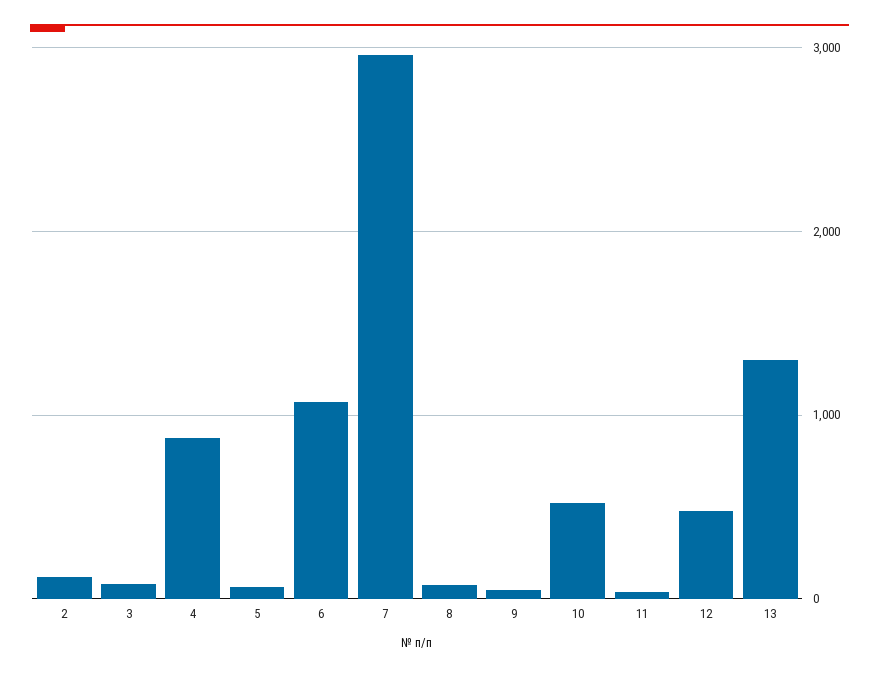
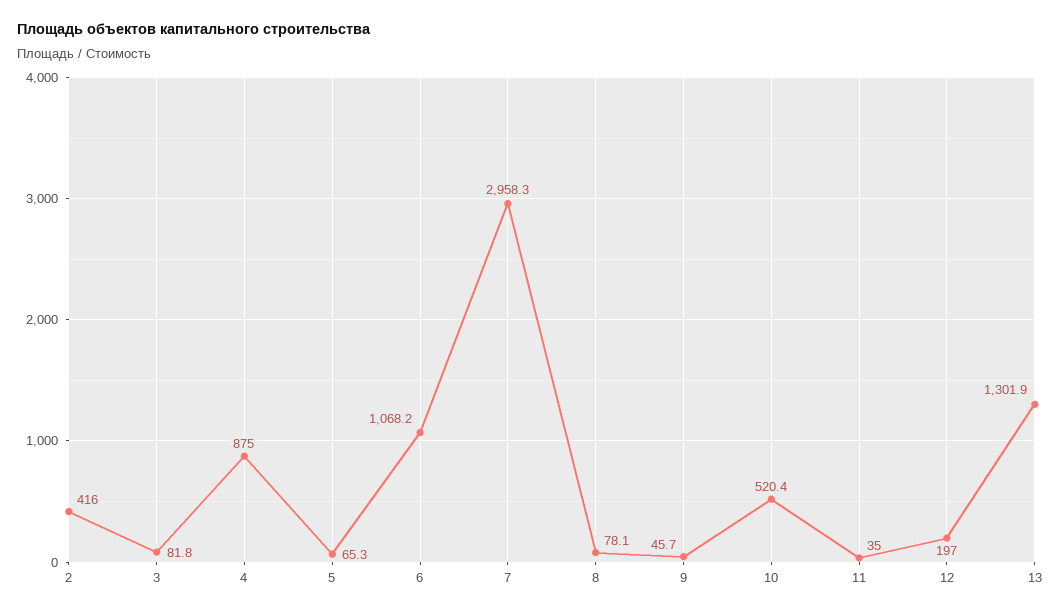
2: 100 -> 416
12: 500 -> 197

